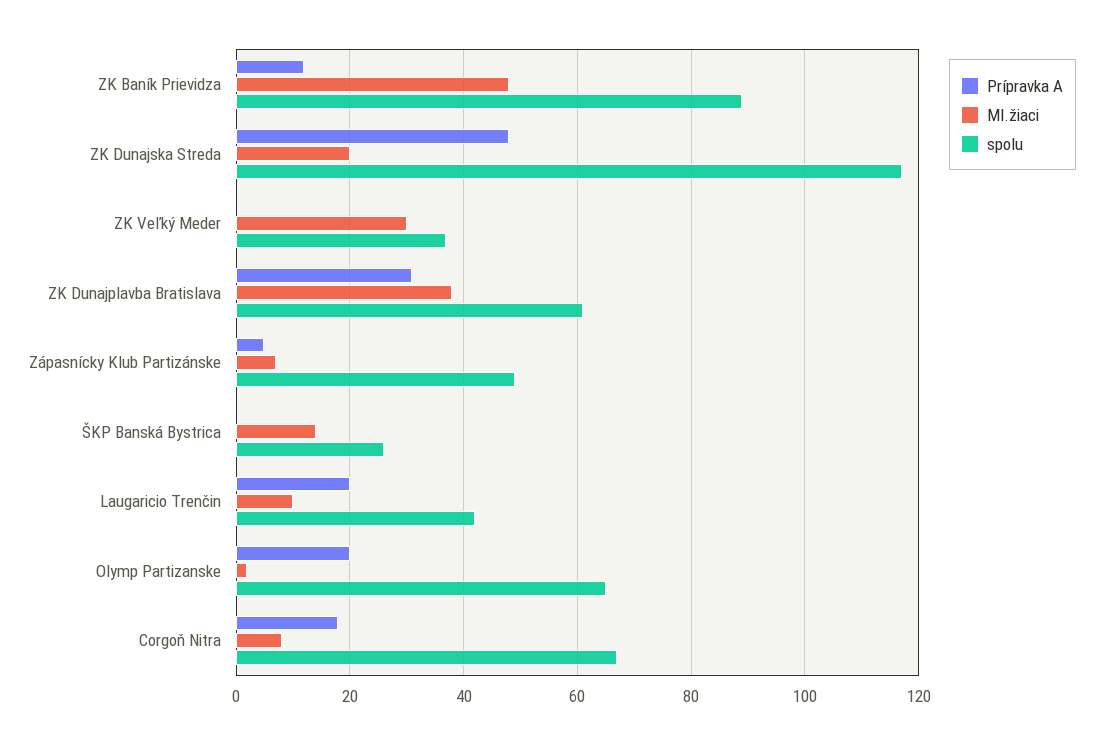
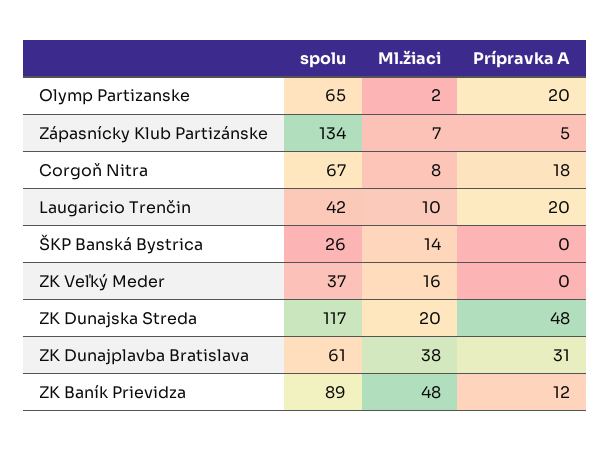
Ml.žiaci, ZK Veľký Meder: 30 -> 16
spolu, Zápasnícky Klub Partizánske: 50 -> 134

